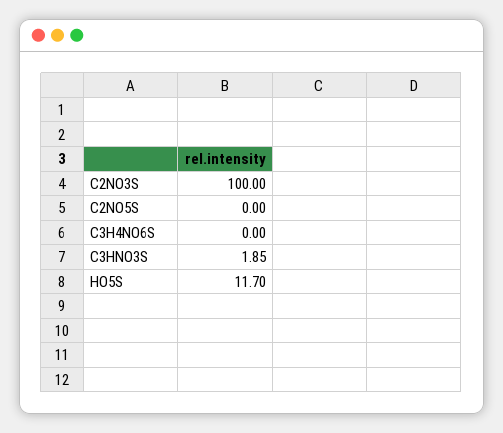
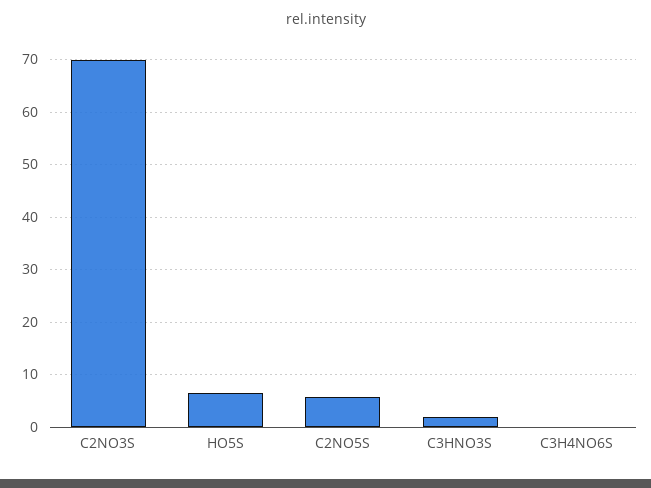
C2NO3S: 100 -> 70
C2NO5S: 0 -> 6
HO5S: 11.7 -> 6

